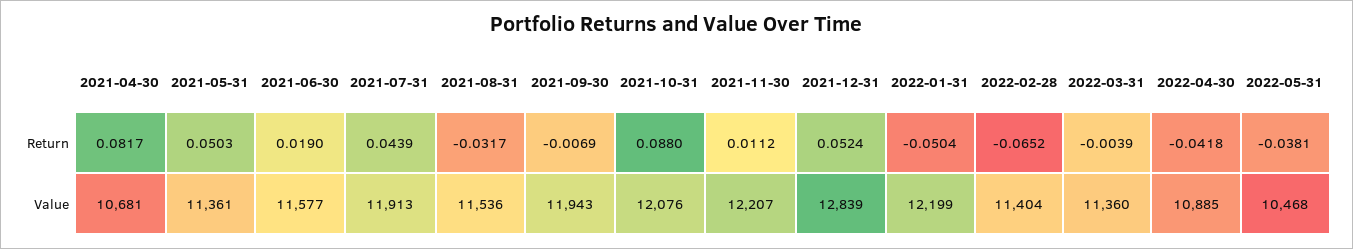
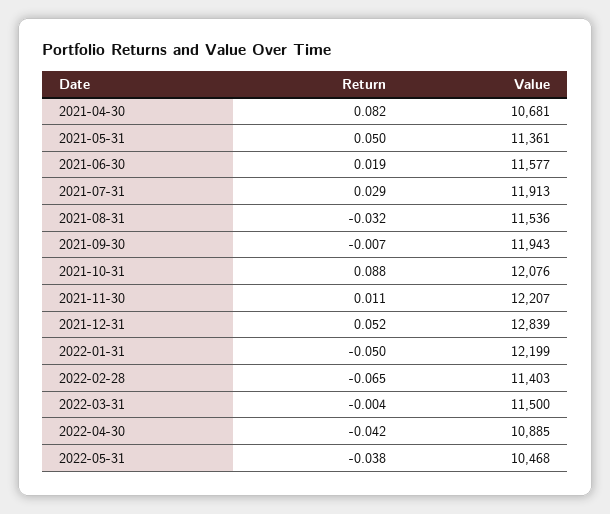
2021-07-31, Return: 0.0439 -> 0.029
2022-02-28, Value: 11404 -> 11403
2022-03-31, Value: 11360 -> 11500

